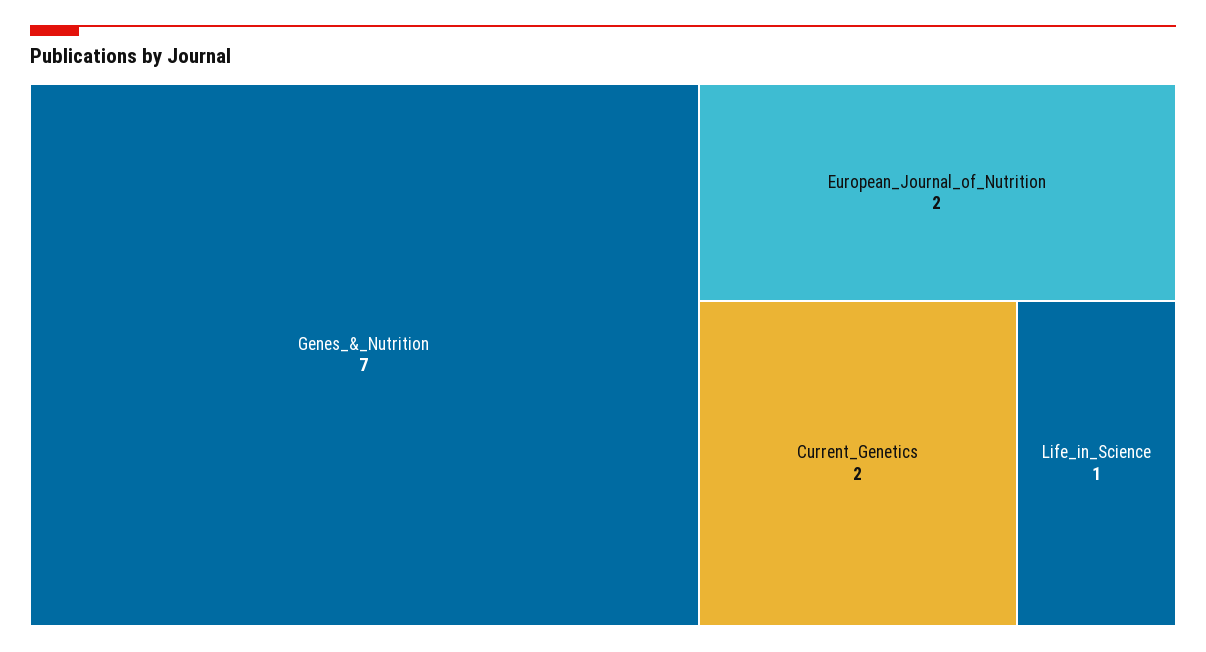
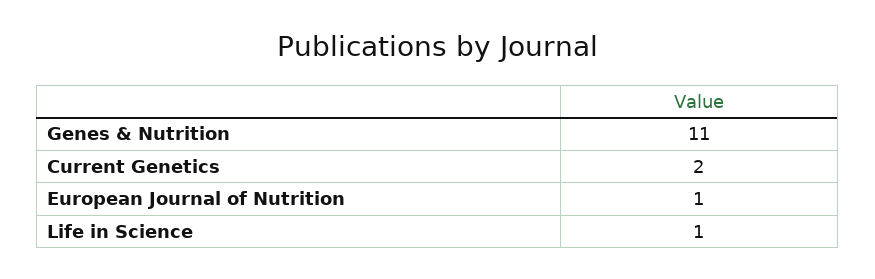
Genes_&_Nutrition: 7 -> 11
European_Journal_of_Nutrition: 2 -> 1

